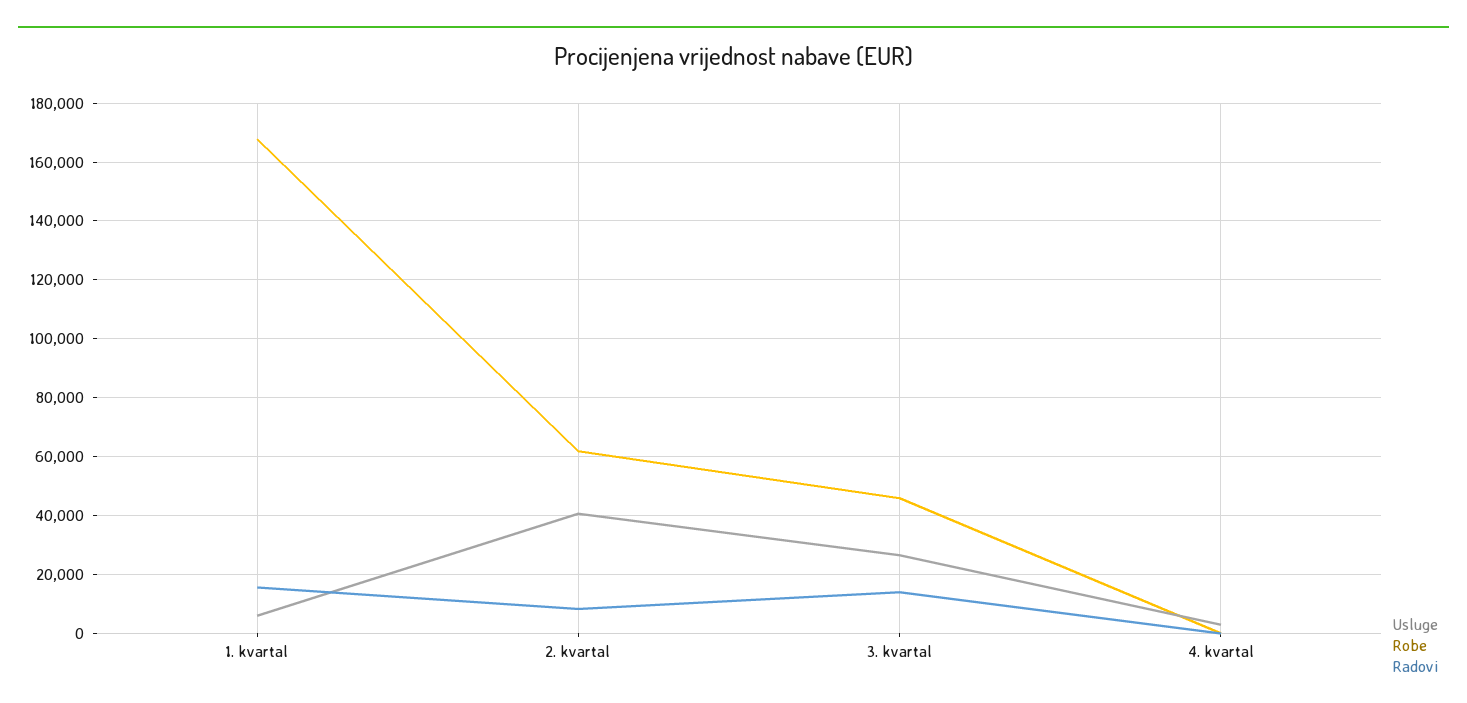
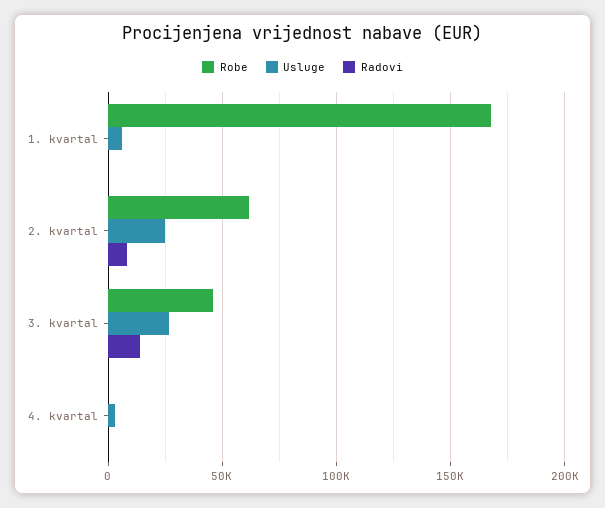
Radovi, 1. kvartal: 15000 -> 0
Usluge, 2. kvartal: 40000 -> 25000

